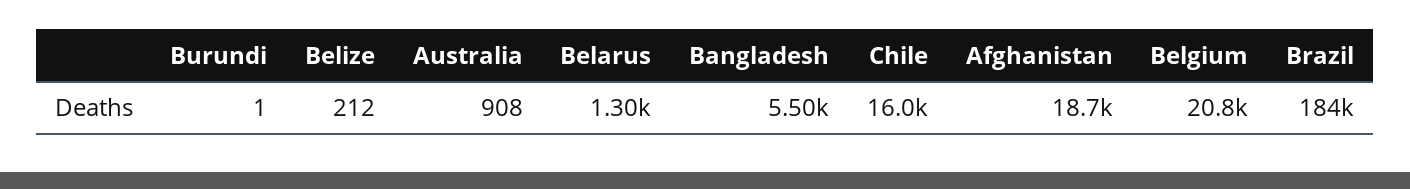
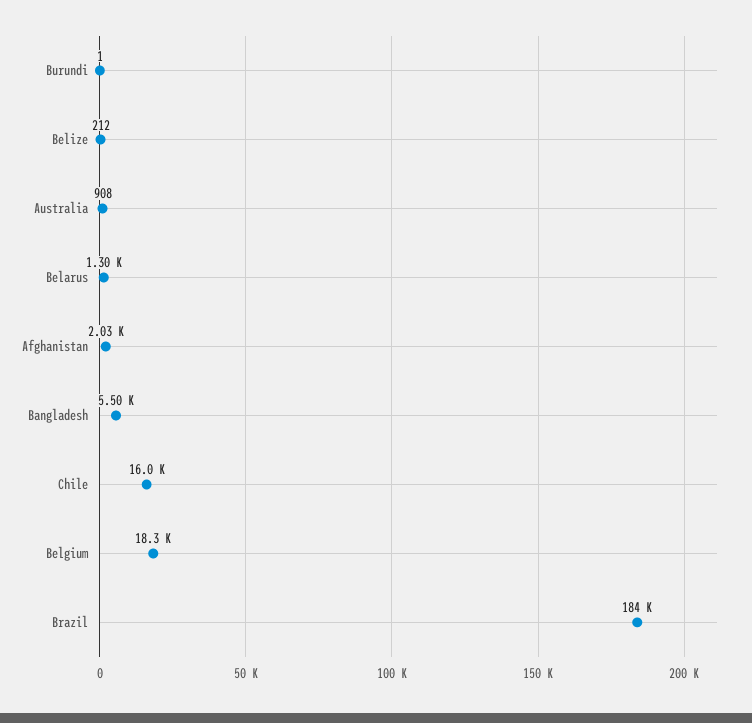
Afghanistan: 18700 -> 2030
Belgium: 20800 -> 18300

